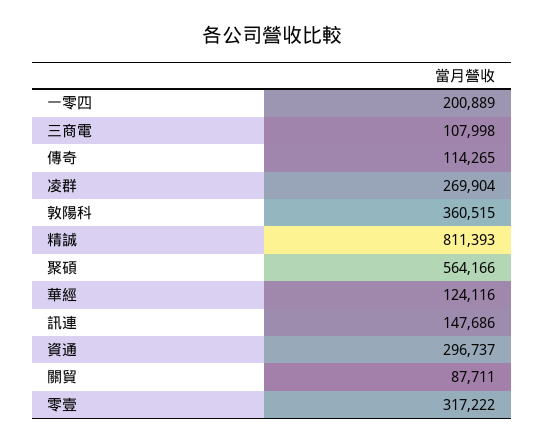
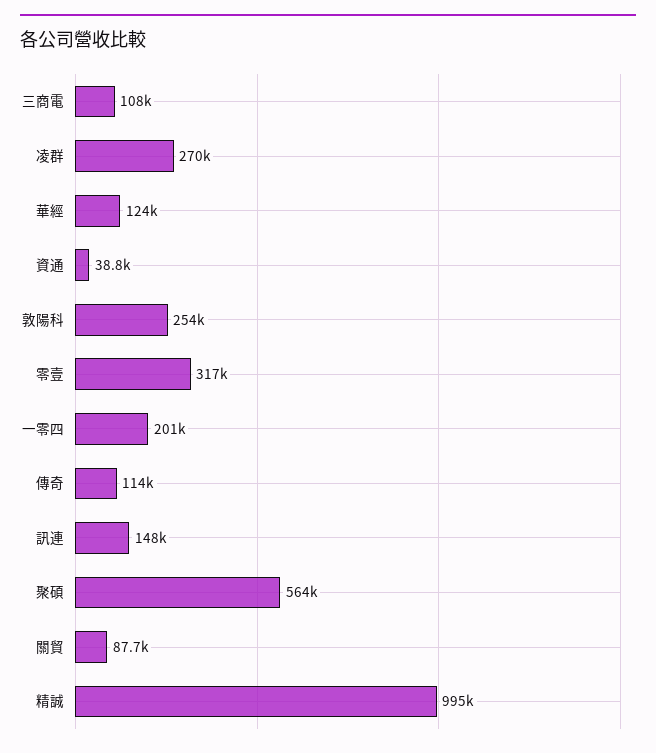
敦陽科: 360515 -> 254000
精誠: 811393 -> 995000
資通: 296737 -> 38800

